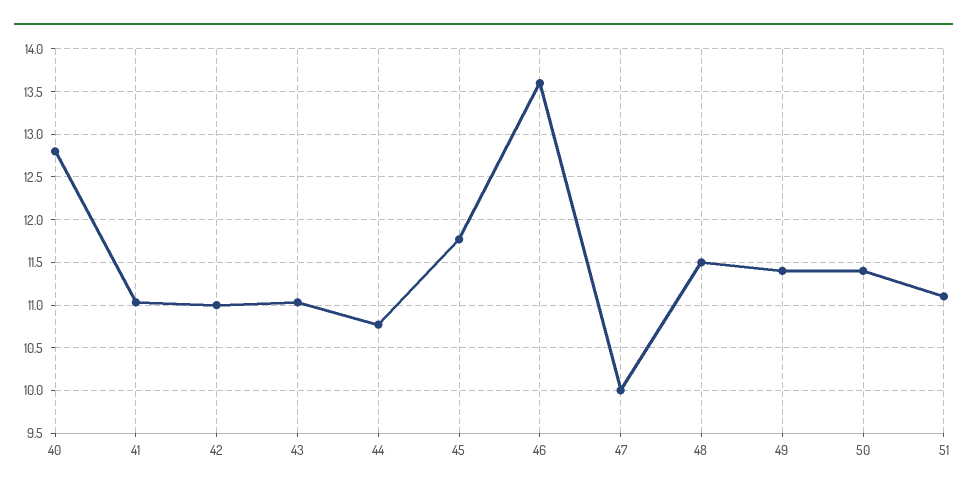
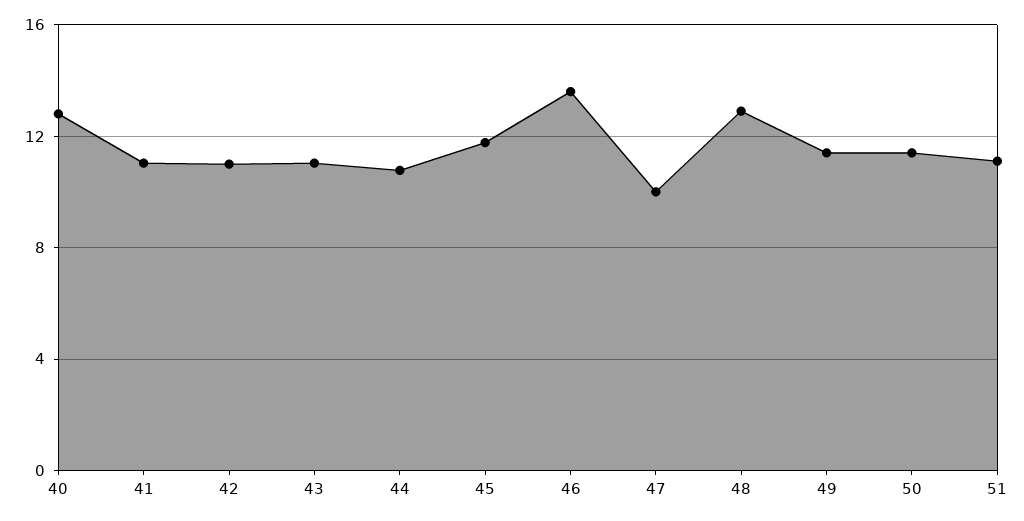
48: 11.5 -> 13

